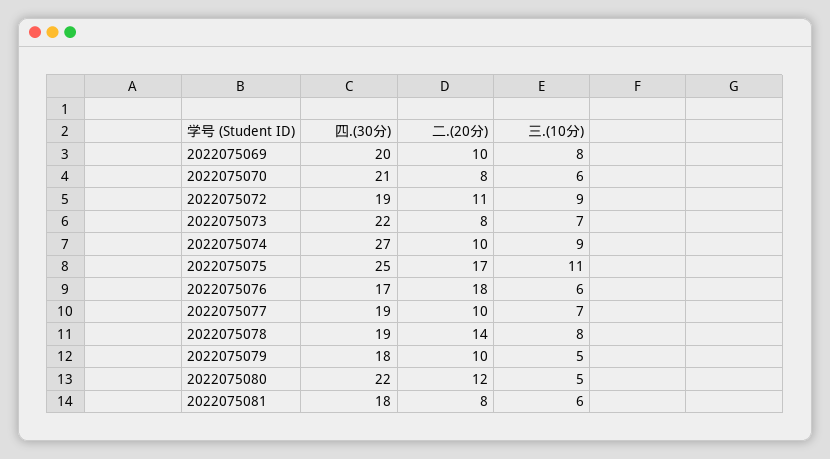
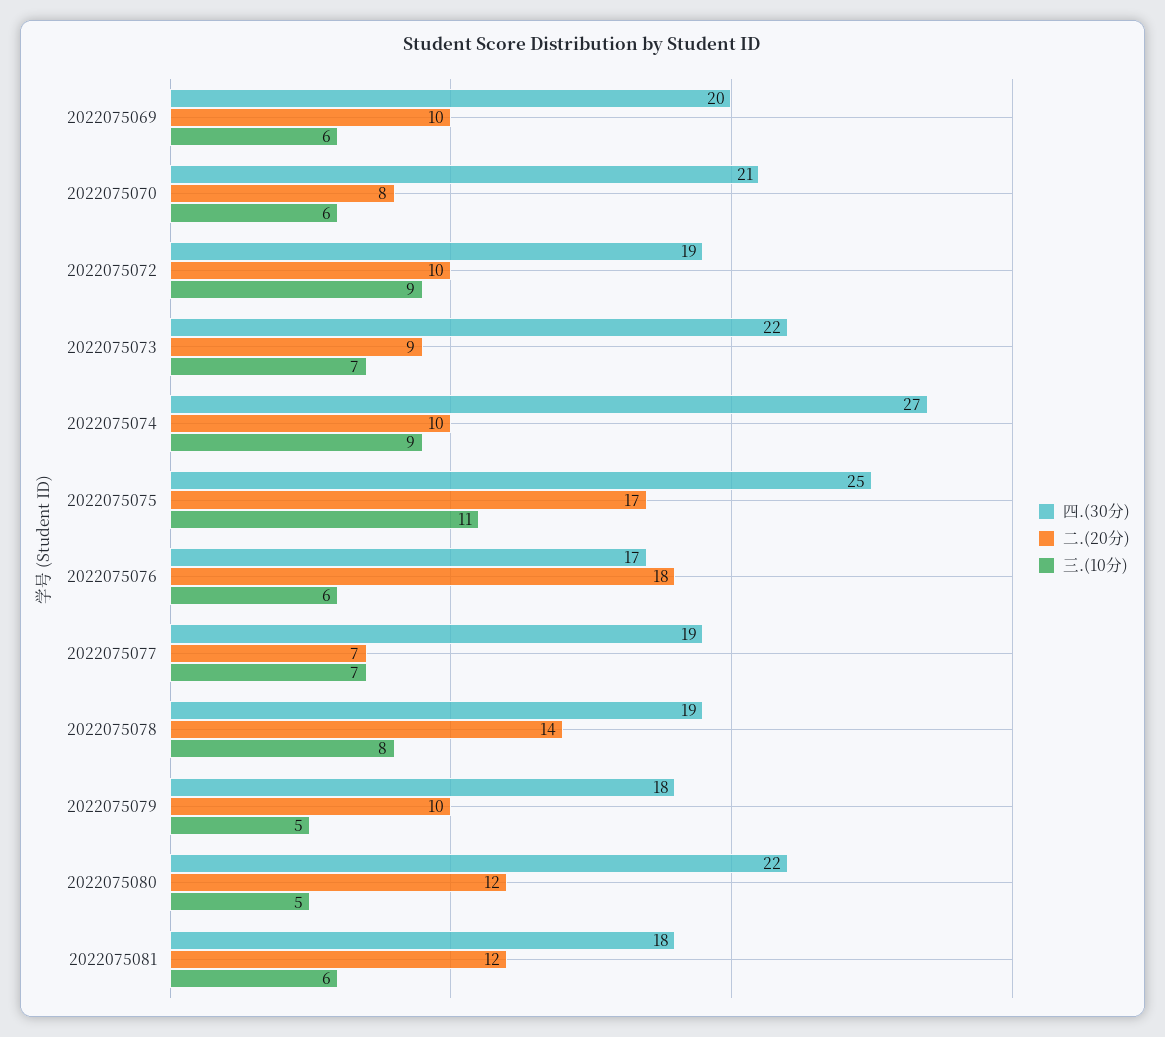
三.(10分), 2022075069: 8 -> 6
二.(20分), 2022075072: 11 -> 10
二.(20分), 2022075073: 8 -> 9
二.(20分), 2022075077: 10 -> 7
二.(20分), 2022075081: 8 -> 12

